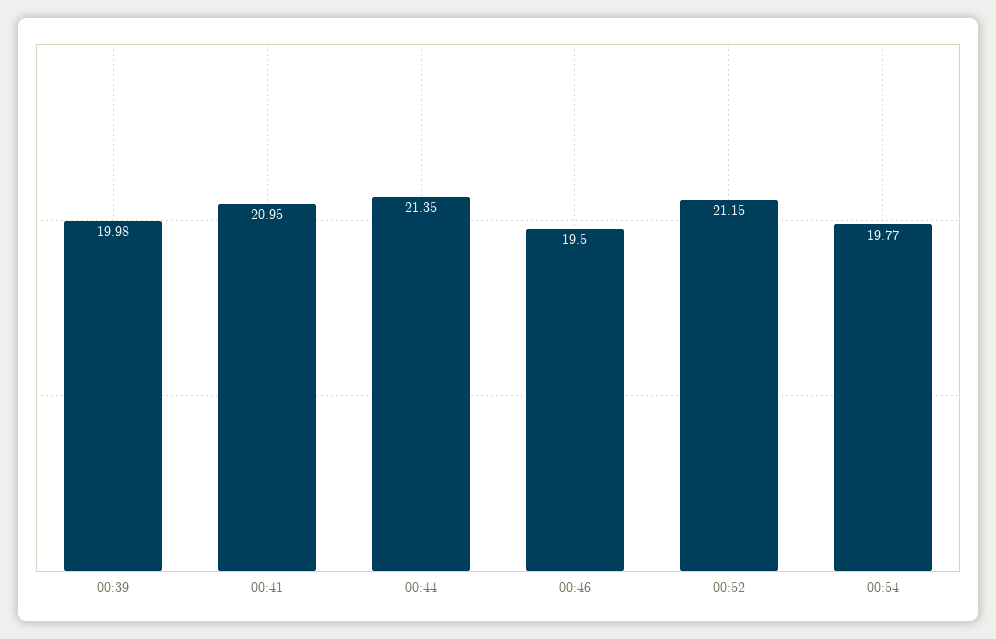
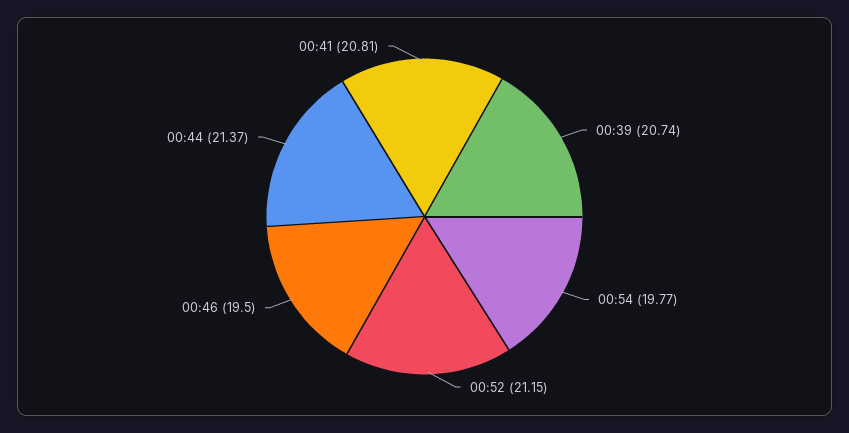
00:39: 19.98 -> 20.74
00:41: 20.95 -> 20.81
00:44: 21.35 -> 21.37

